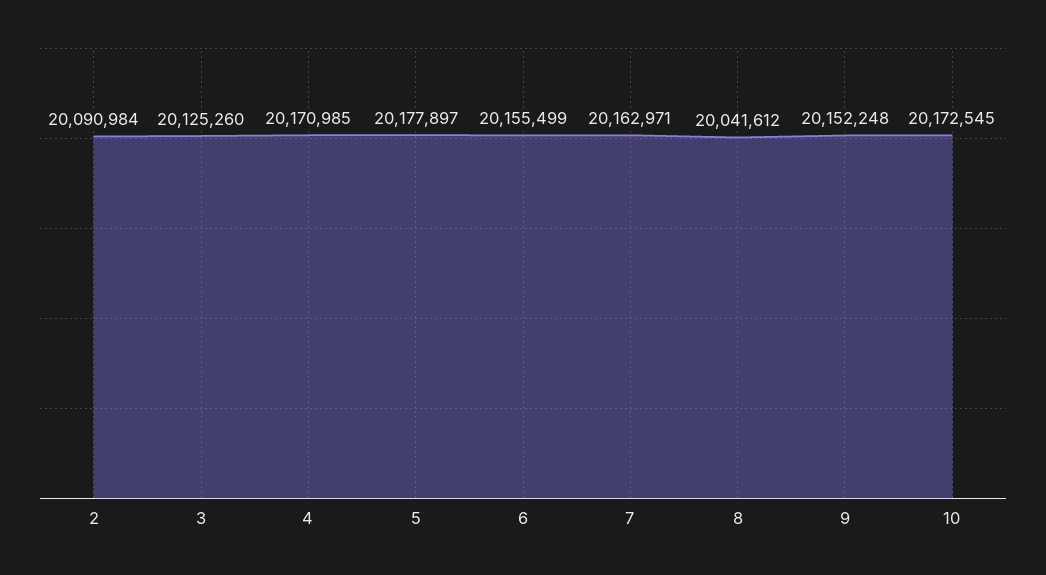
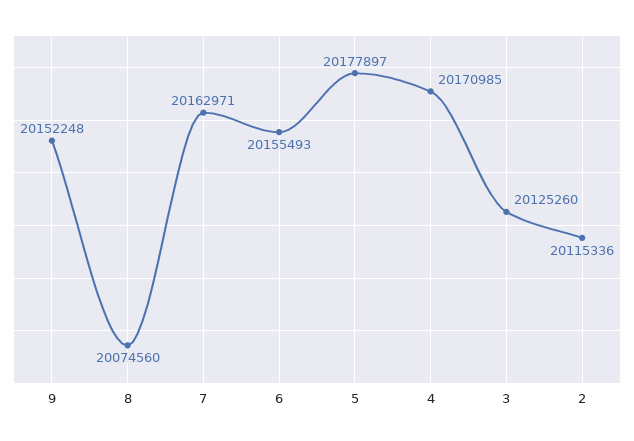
2: 20090984 -> 20115336
6: 20155499 -> 20155493
8: 20041612 -> 20074560
10: 20172545 -> none

